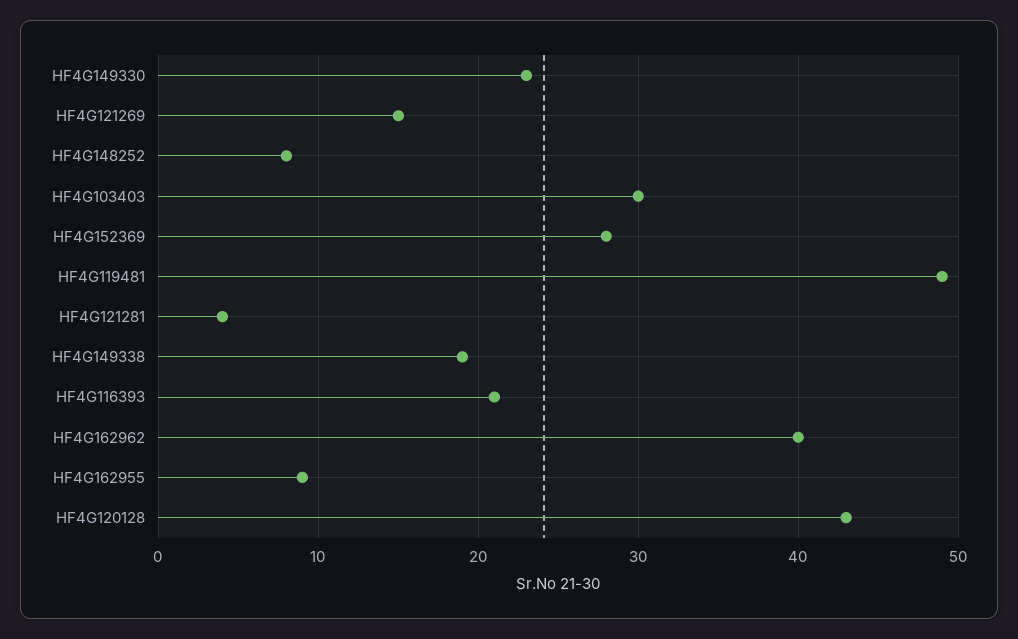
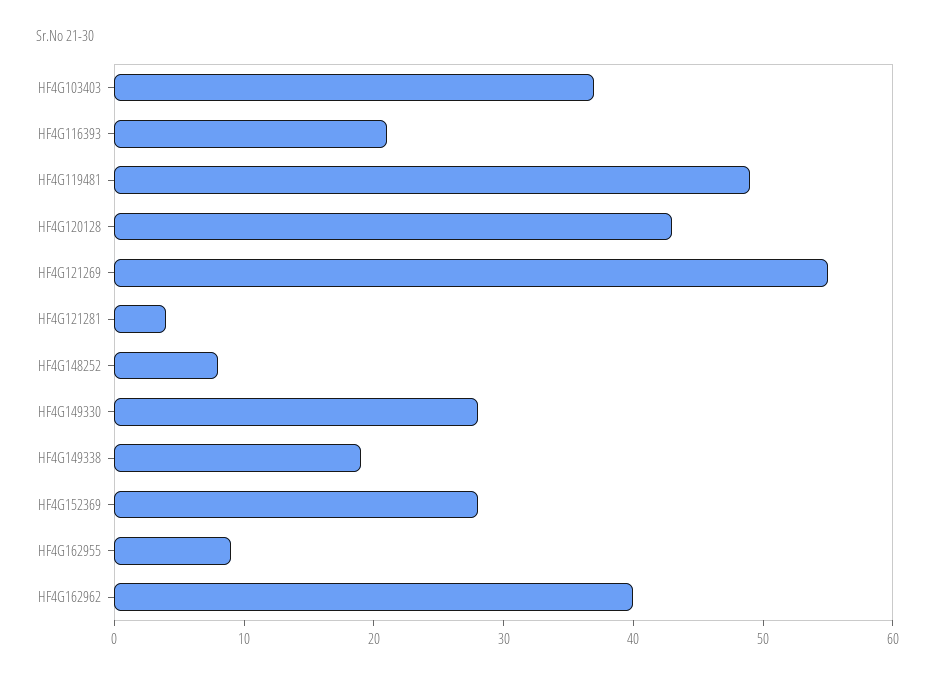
HF4G149330: 23 -> 28
HF4G121269: 15 -> 55
HF4G103403: 30 -> 37

